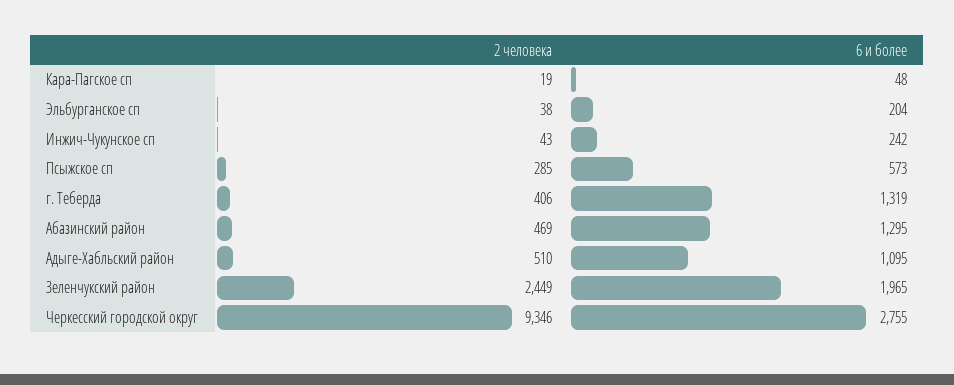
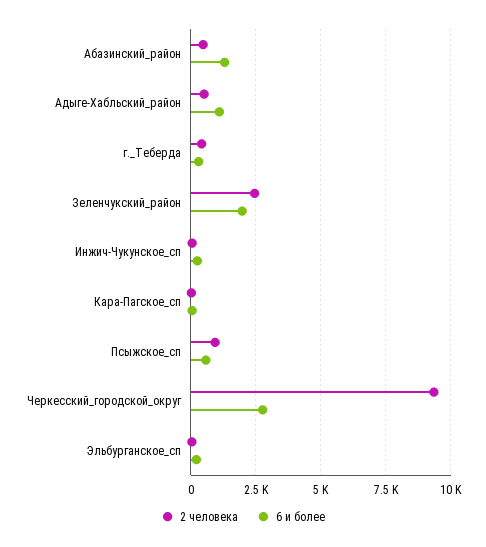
2 человека, Псыжское сп: 285 -> 1000
6 и более, г. Теберда: 1319 -> 250

